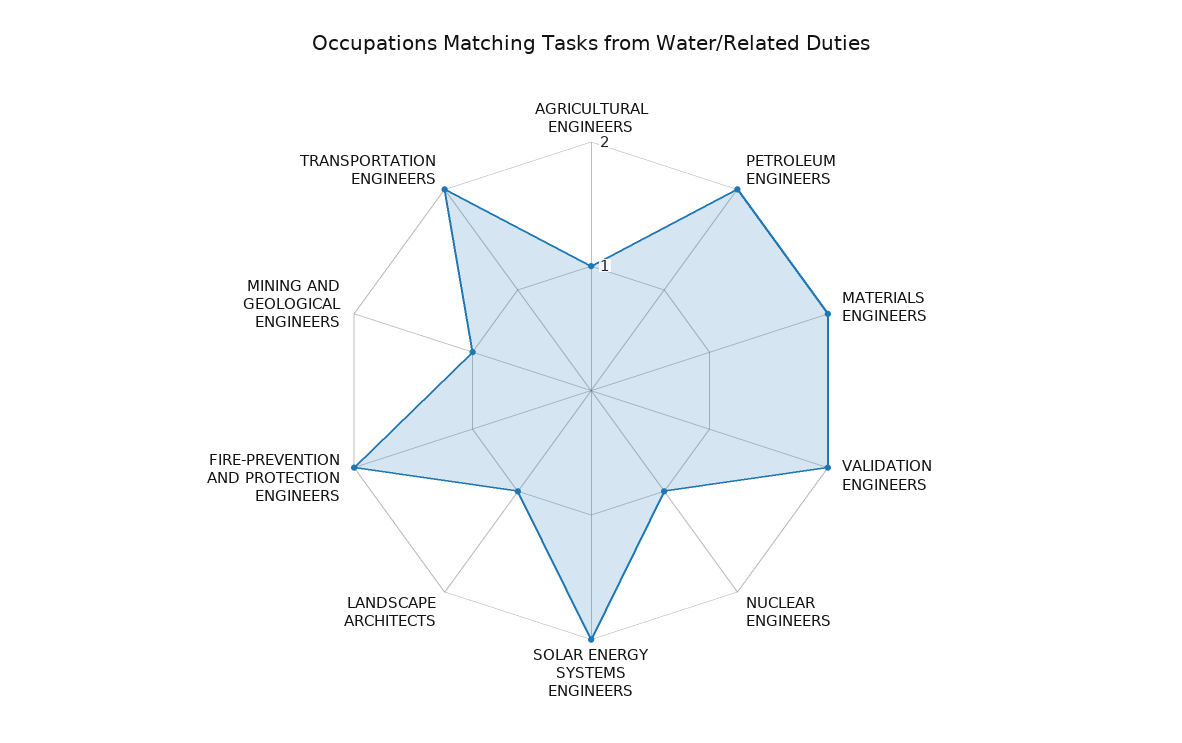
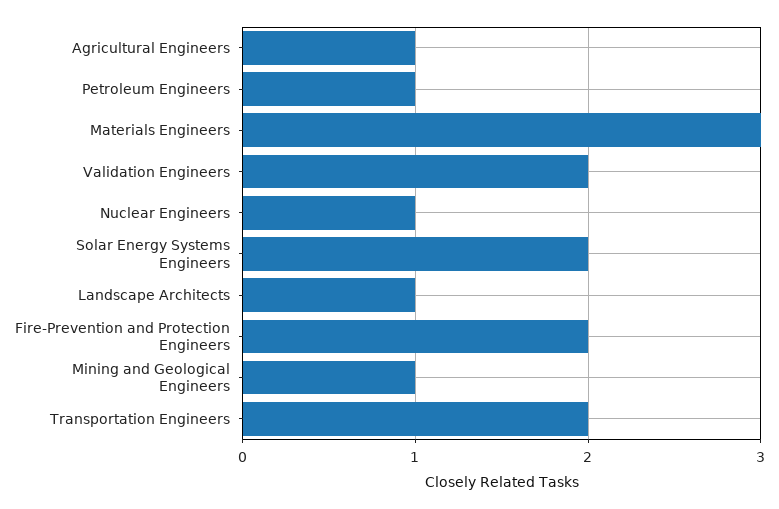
PETROLEUM ENGINEERS: 2 -> 1
MATERIALS ENGINEERS: 2 -> 3

